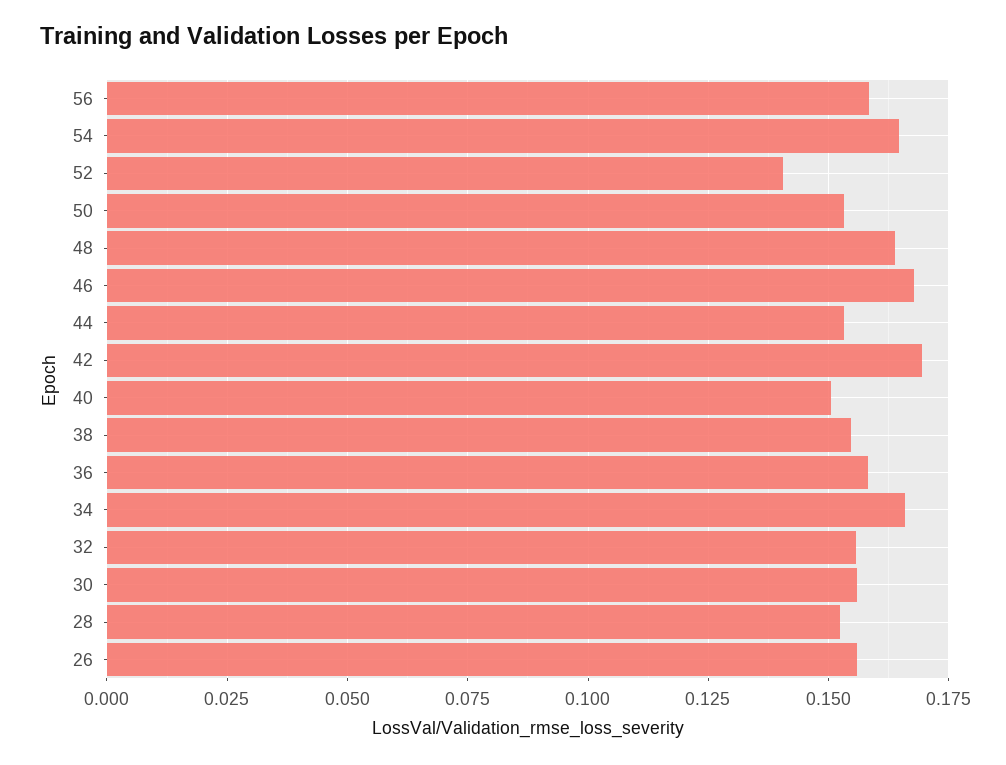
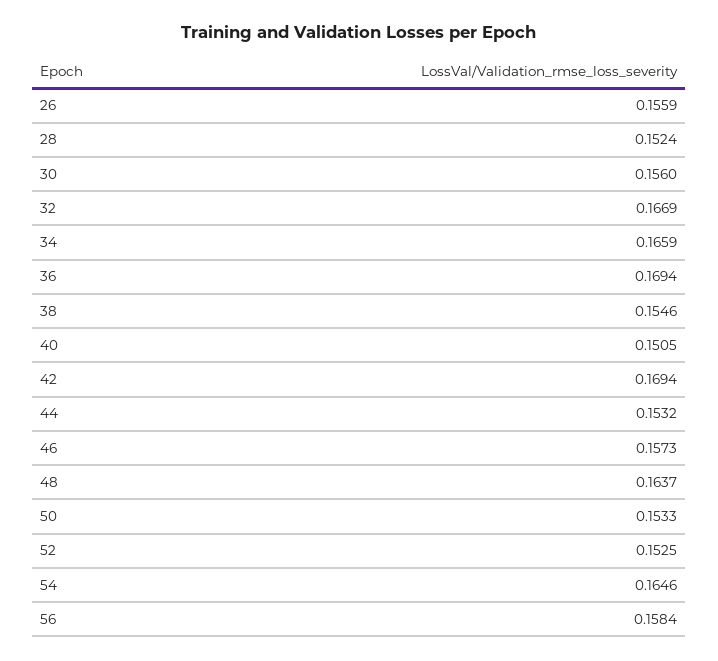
52: 0.14 -> 0.1525
46: 0.1675 -> 0.1573
36: 0.1575 -> 0.1694
32: 0.155 -> 0.1669

